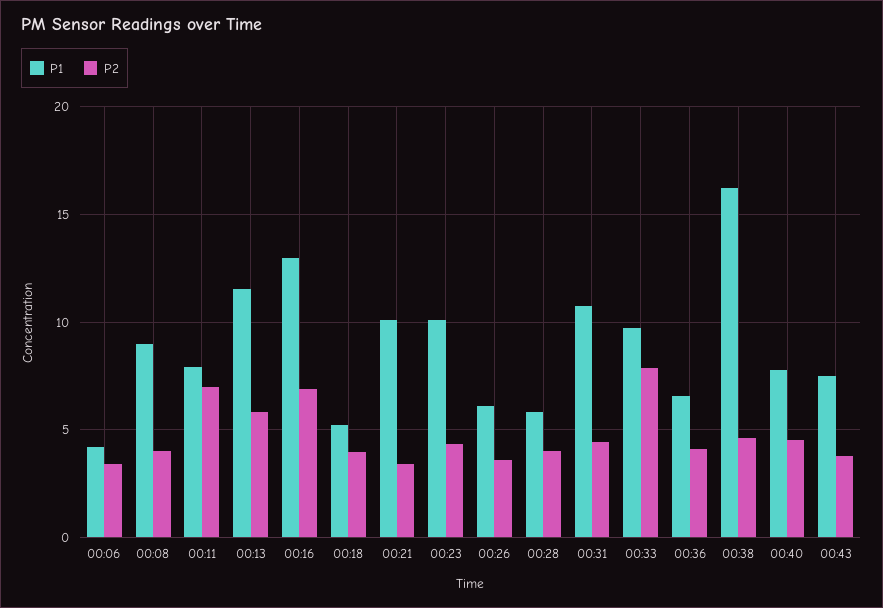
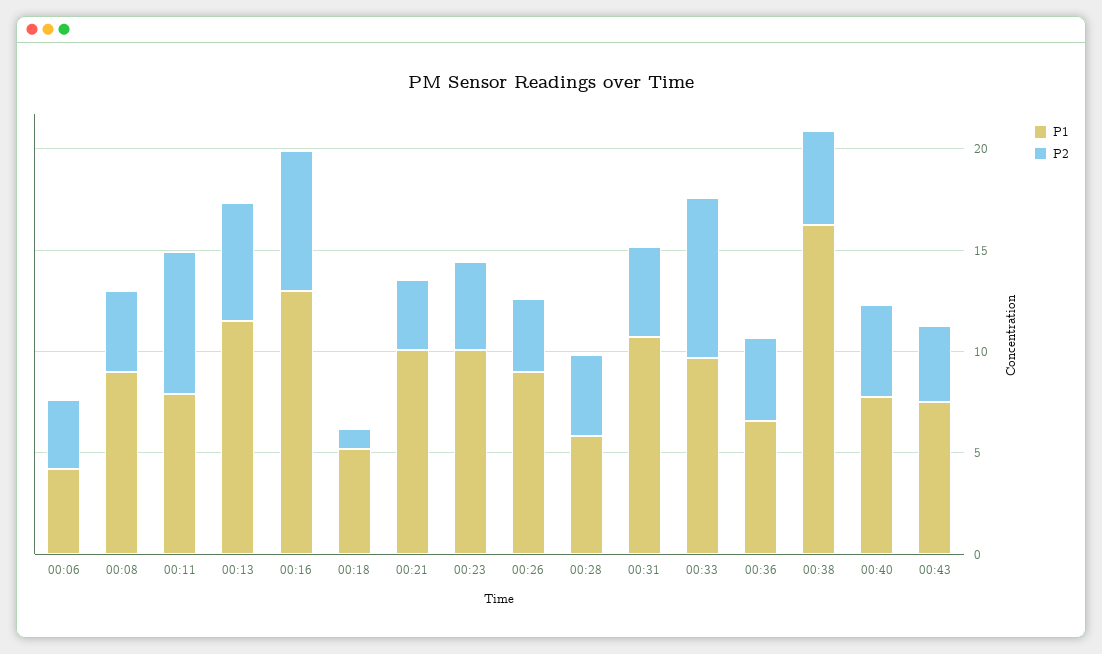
P2, 00:18: 4 -> 1
P1, 00:26: 6 -> 9

